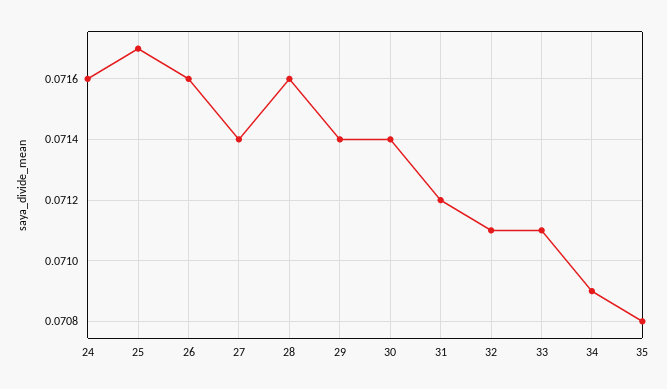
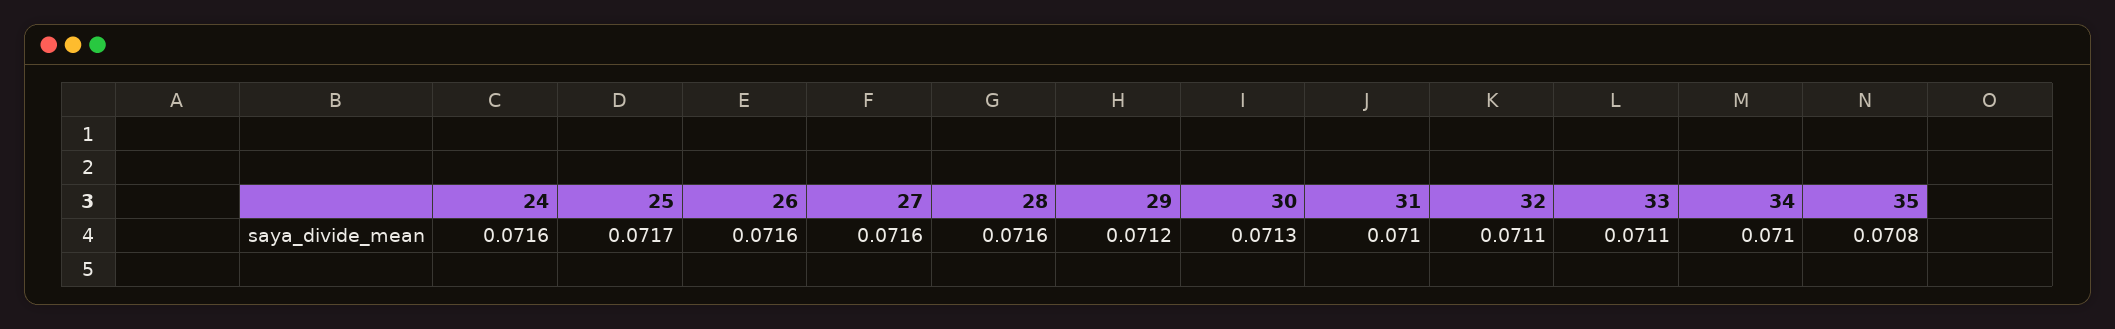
27: 0.0714 -> 0.0716
29: 0.0714 -> 0.0712
30: 0.0714 -> 0.0713
31: 0.0712 -> 0.071
34: 0.0709 -> 0.071

